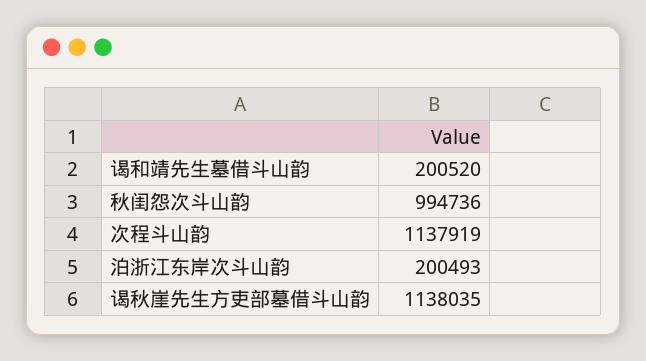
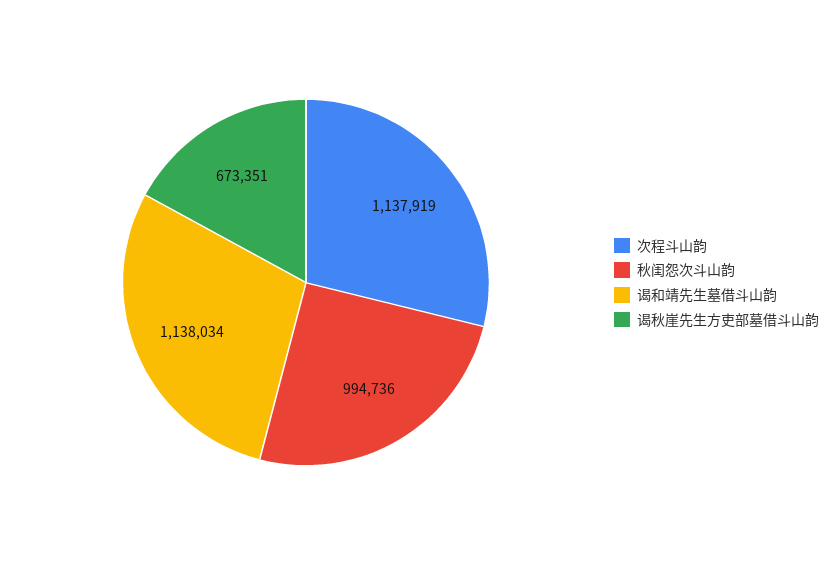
谒和靖先生墓借斗山韵: 200520 -> 1138034
泊浙江东岸次斗山韵: 200493 -> none
谒秋崖先生方吏部墓借斗山韵: 1138035 -> 673351

